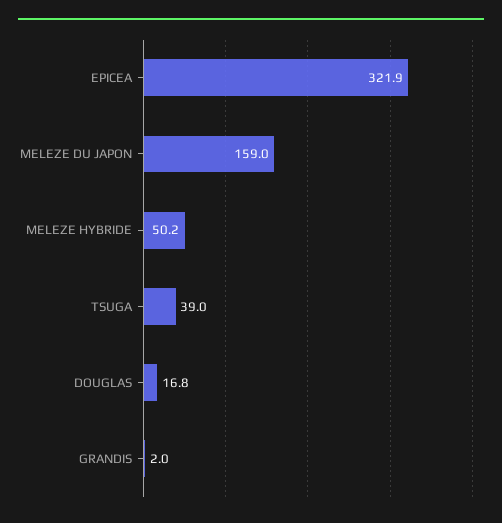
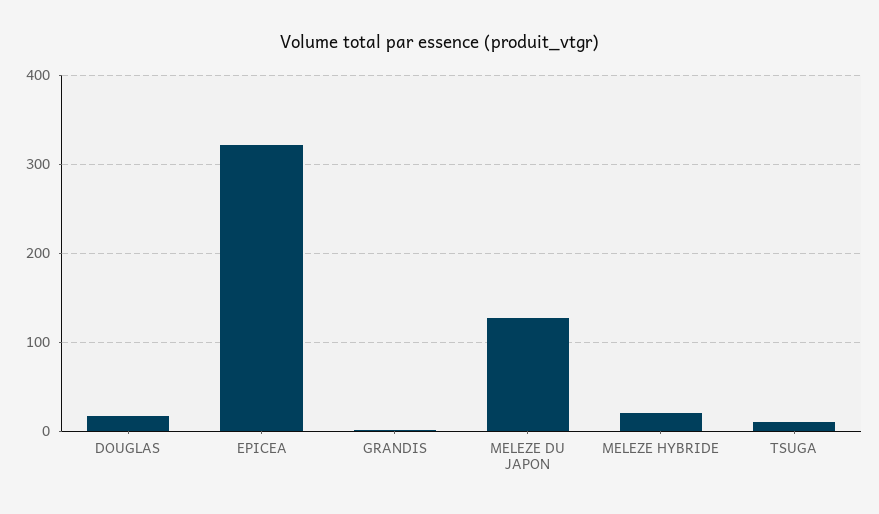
MELEZE DU JAPON: 159 -> 130
MELEZE HYBRIDE: 50.2 -> 20
TSUGA: 39 -> 10

